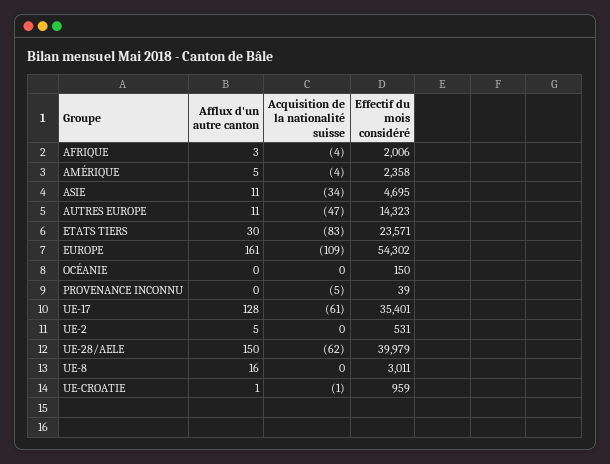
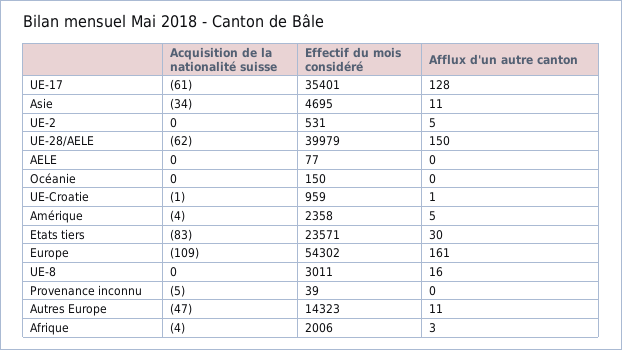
Acquisition de la nationalité suisse, AELE: none -> 0
Effectif du mois considéré, AELE: none -> 77
Afflux d'un autre canton, AELE: none -> 0

